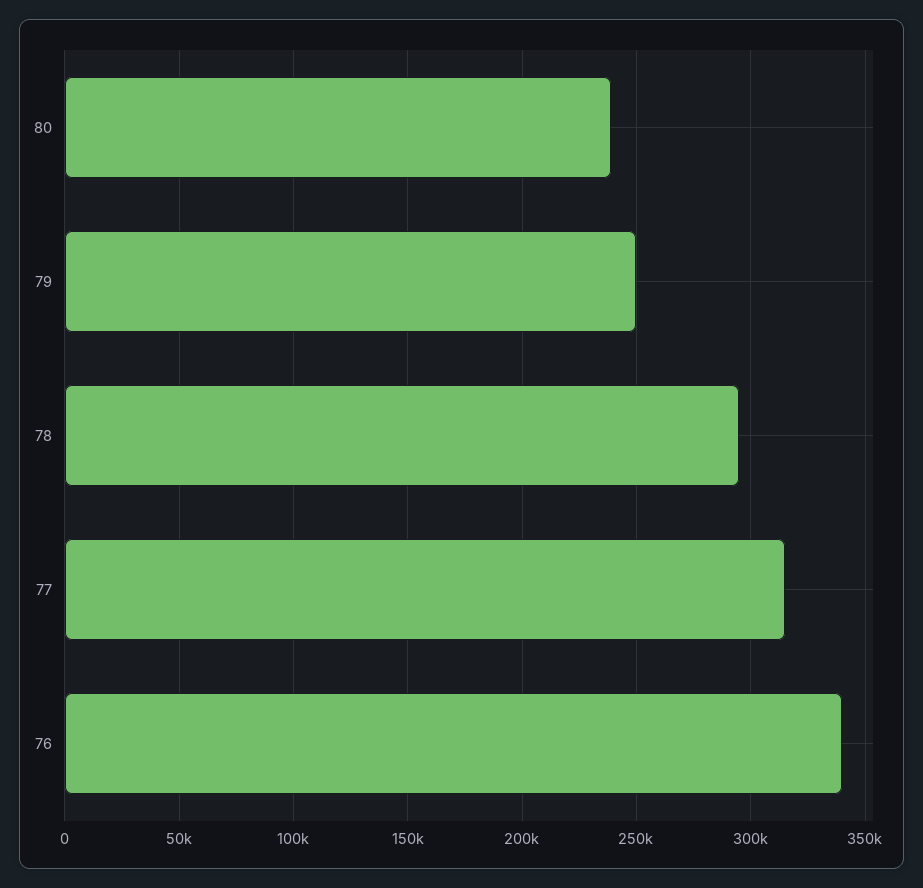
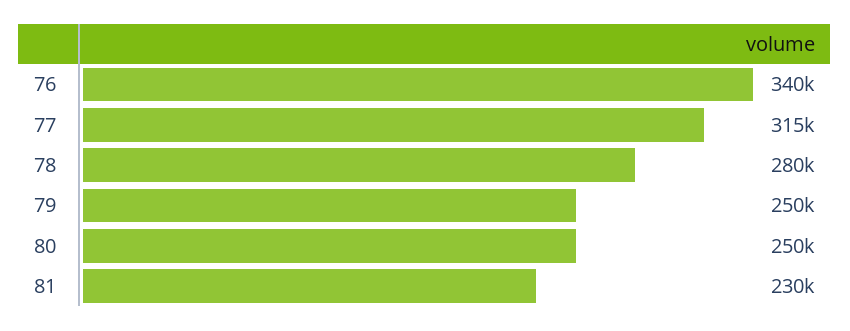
80: 240000 -> 250000
78: 295000 -> 280000
81: none -> 230000

